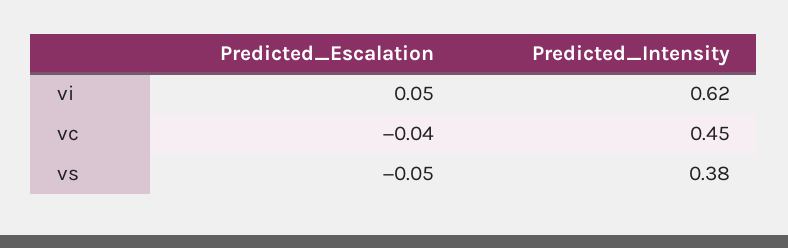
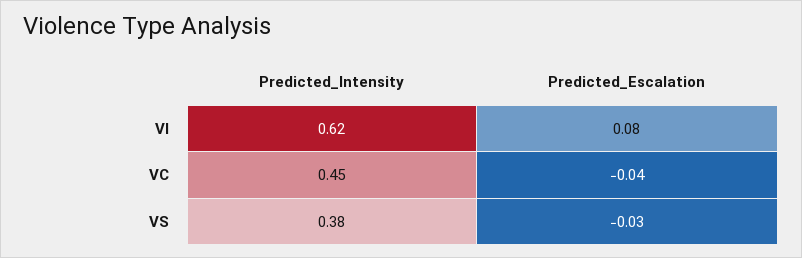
Predicted_Escalation, vi: 0.05 -> 0.08
Predicted_Escalation, vs: -0.05 -> -0.03

